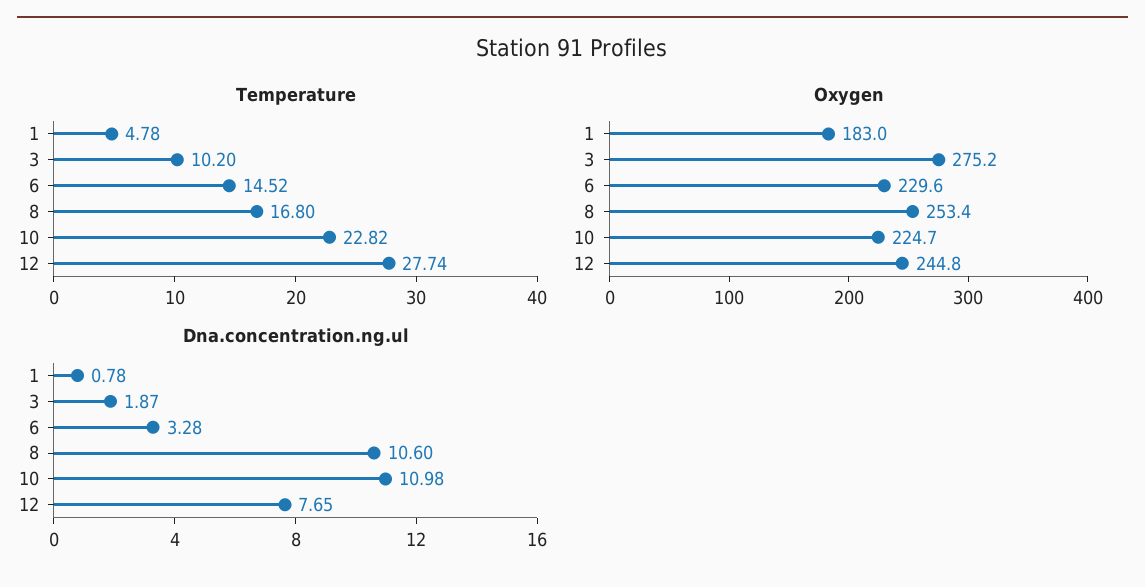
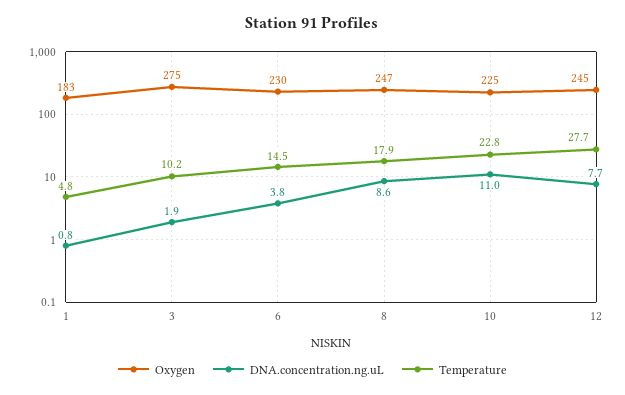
Temperature, 8: 16.8 -> 17.9
Oxygen, 8: 253.4 -> 247
Dna.concentration.ng.ul, 6: 3.28 -> 3.8
Dna.concentration.ng.ul, 8: 10.6 -> 8.6

